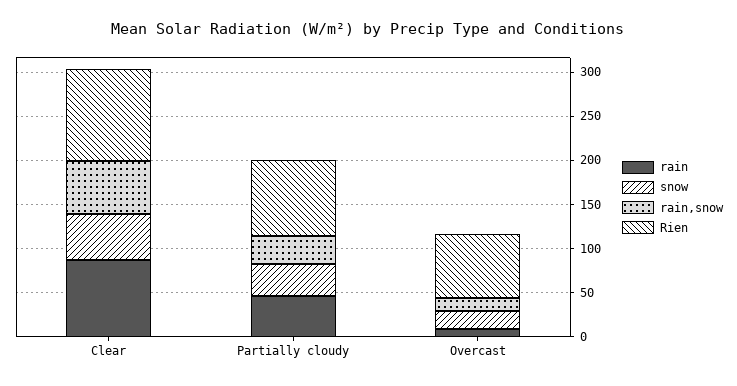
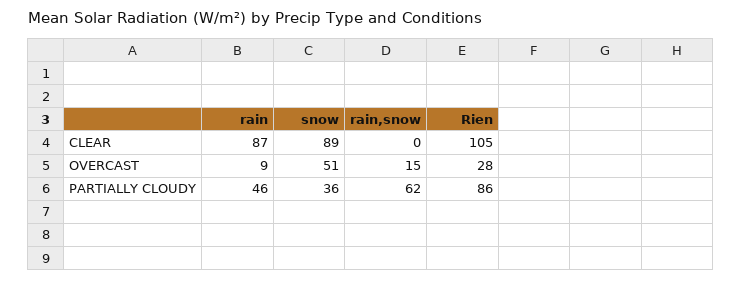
snow, Clear: 50 -> 89
rain,snow, Clear: 60 -> 0
rain,snow, Partially cloudy: 30 -> 62
snow, Overcast: 20 -> 51
Rien, Overcast: 70 -> 28

